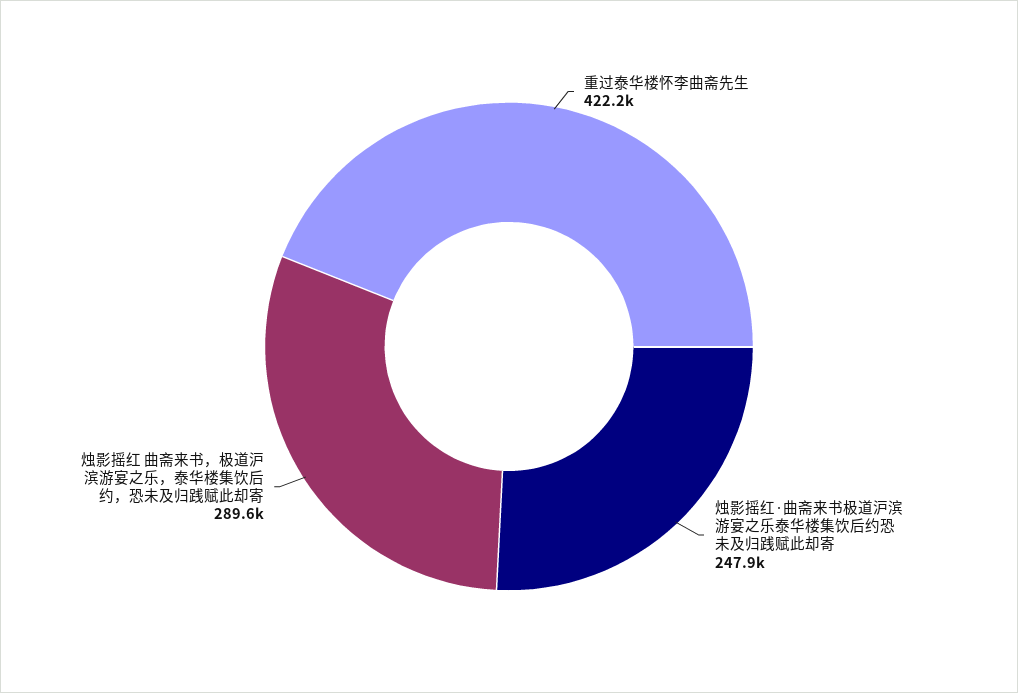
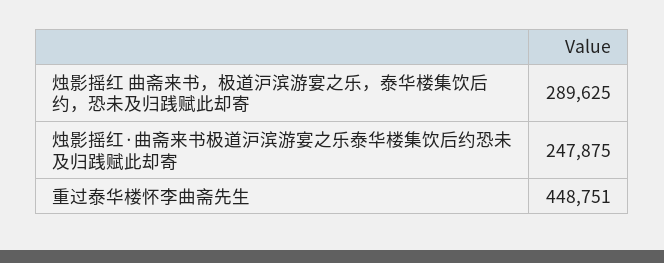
重过泰华楼怀李曲斋先生: 422200 -> 448751

